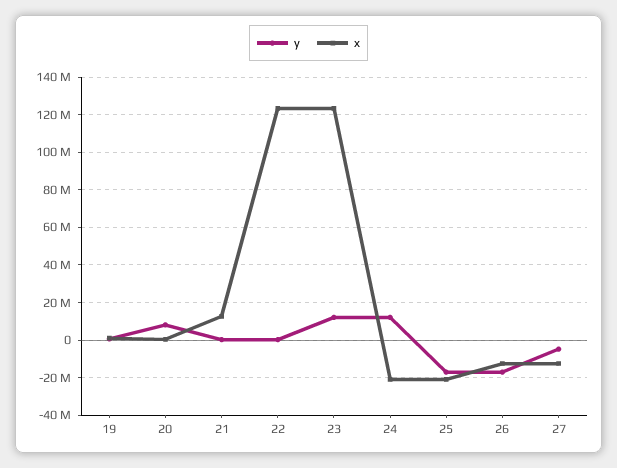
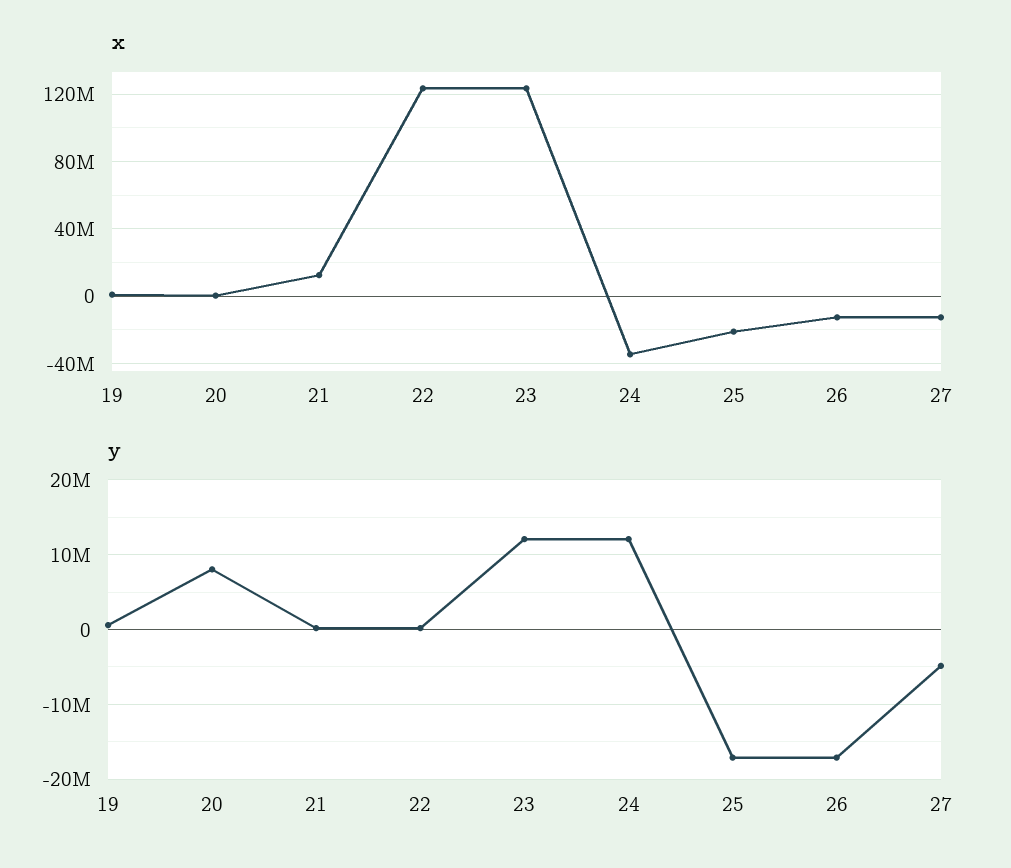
x, 24: -20000000 -> -35000000

